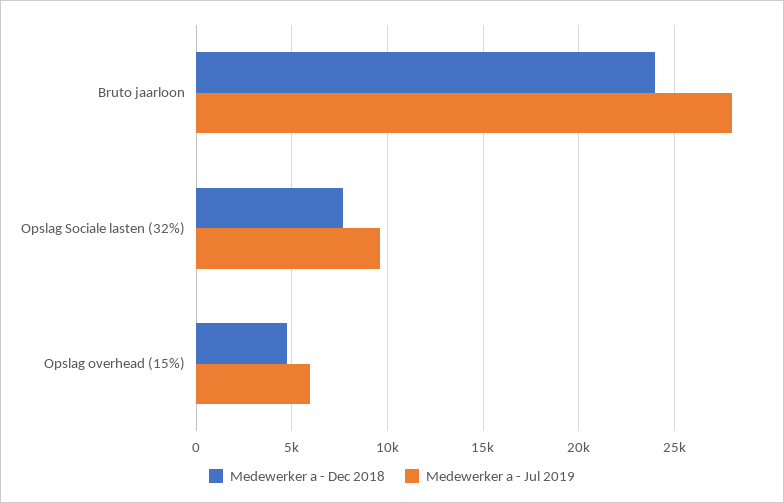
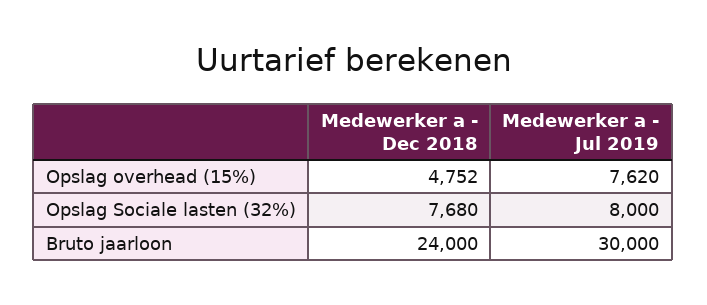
Medewerker a - Jul 2019, Bruto jaarloon: 28000 -> 30000
Medewerker a - Jul 2019, Opslag Sociale lasten (32%): 9500 -> 8000
Medewerker a - Jul 2019, Opslag overhead (15%): 6000 -> 7620

